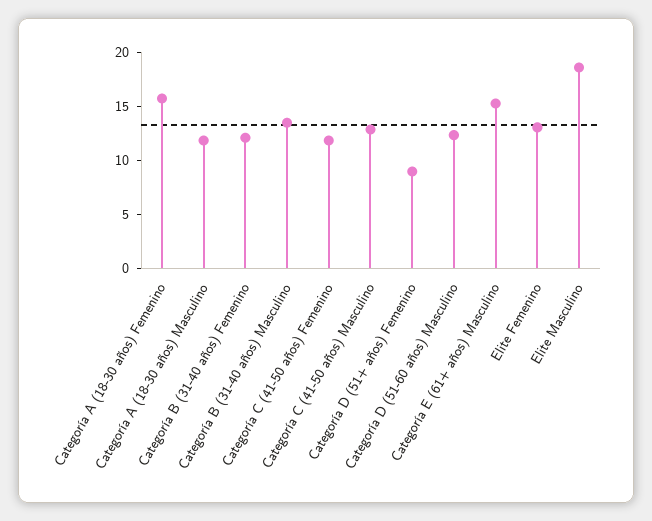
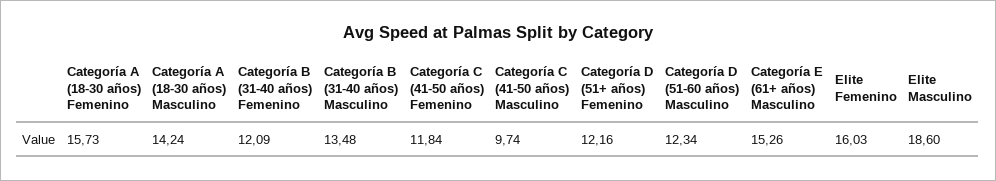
Categoría A (18-30 años) Masculino: 12 -> 14.24
Categoría C (41-50 años) Masculino: 13 -> 9.74
Categoría D (51+ años) Femenino: 9 -> 12.16
Elite Femenino: 13 -> 16.03

